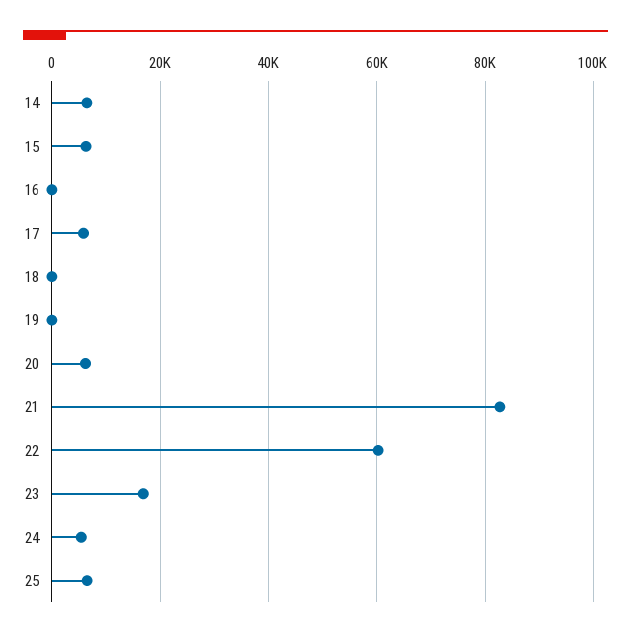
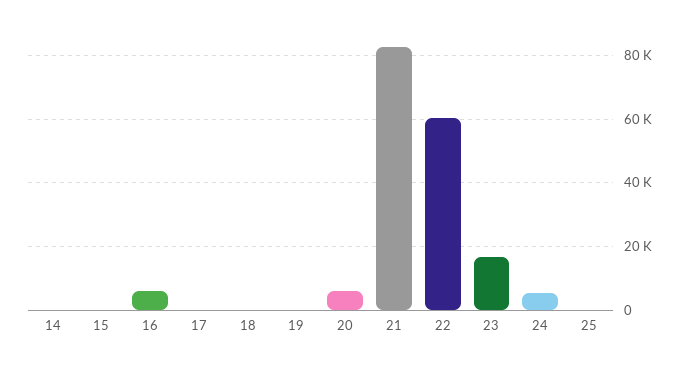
14: 6000 -> 0
15: 6000 -> 0
16: 0 -> 6000
17: 6000 -> 0
25: 6000 -> 0

